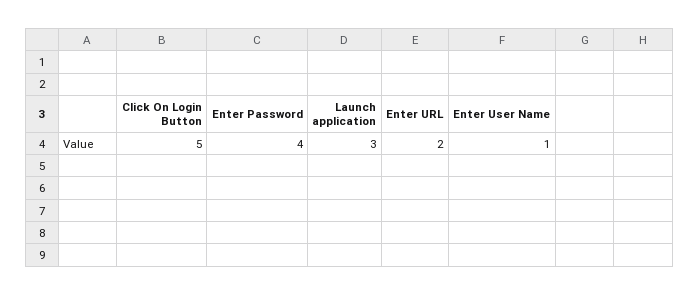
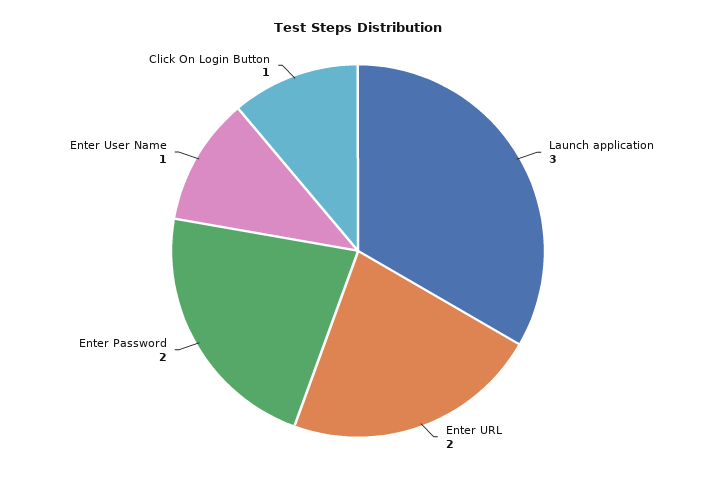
Click On Login Button: 5 -> 1
Enter Password: 4 -> 2

